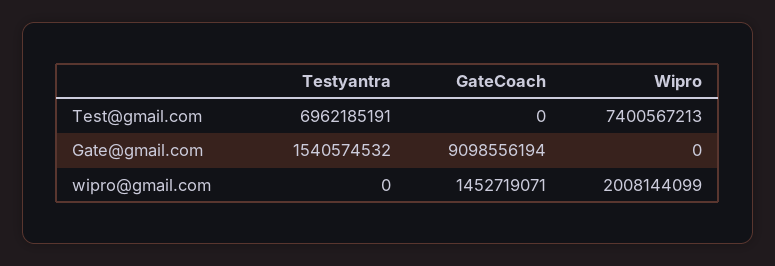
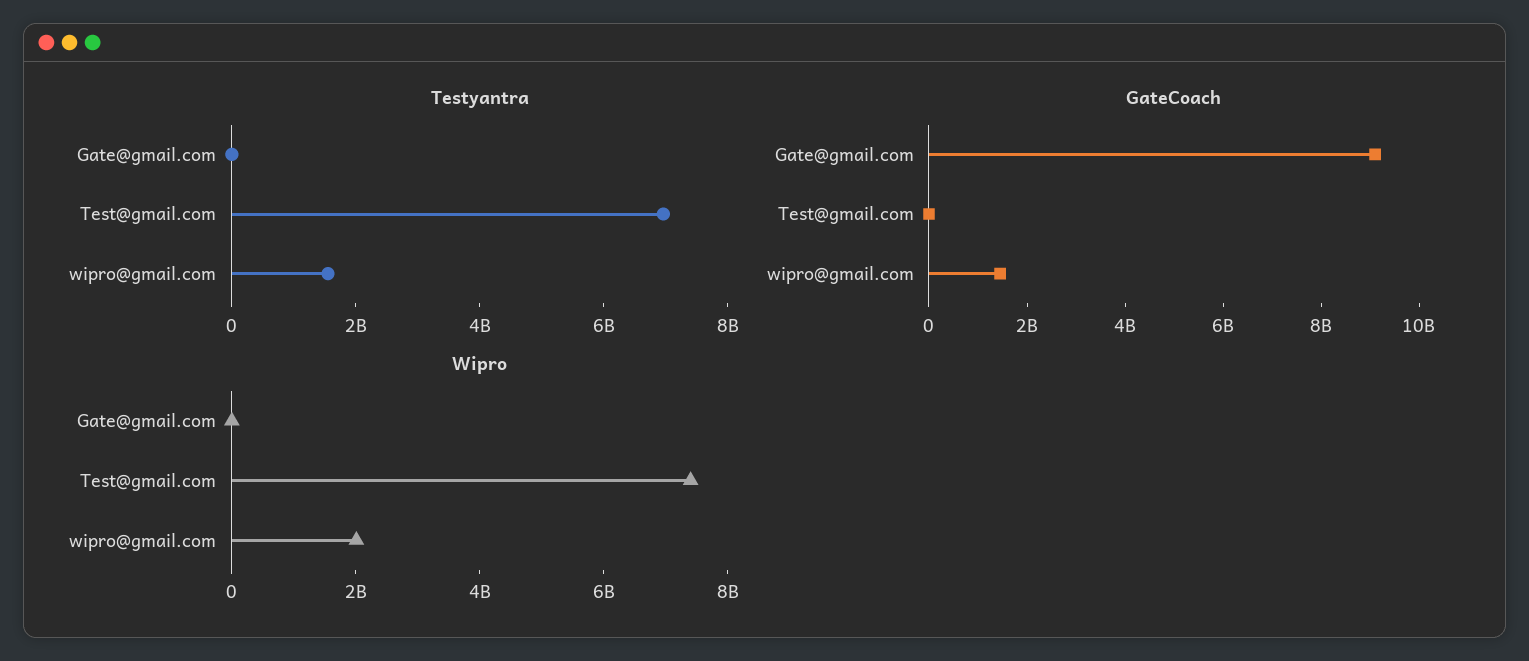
Testyantra, Gate@gmail.com: 1540574532 -> 0
Testyantra, wipro@gmail.com: 0 -> 1500000000

